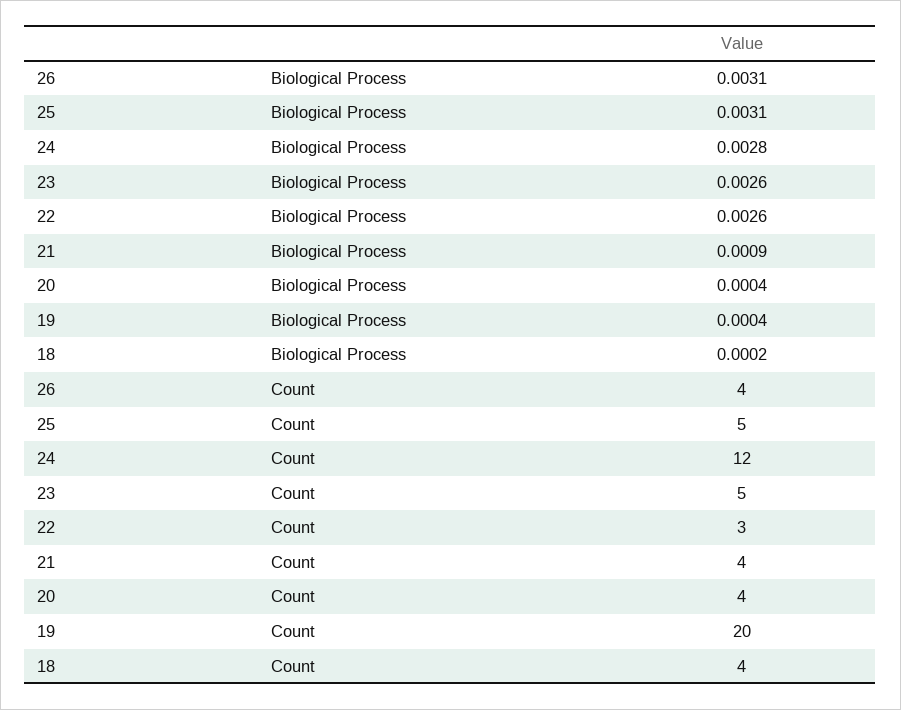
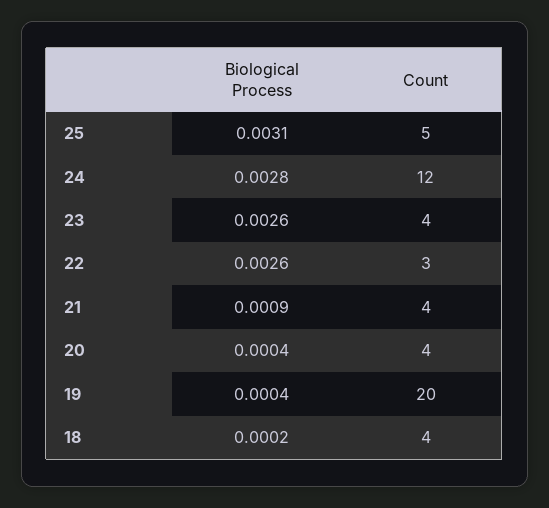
26, Biological Process: 0.0031 -> none
26, Count: 4 -> none
23, Count: 5 -> 4

